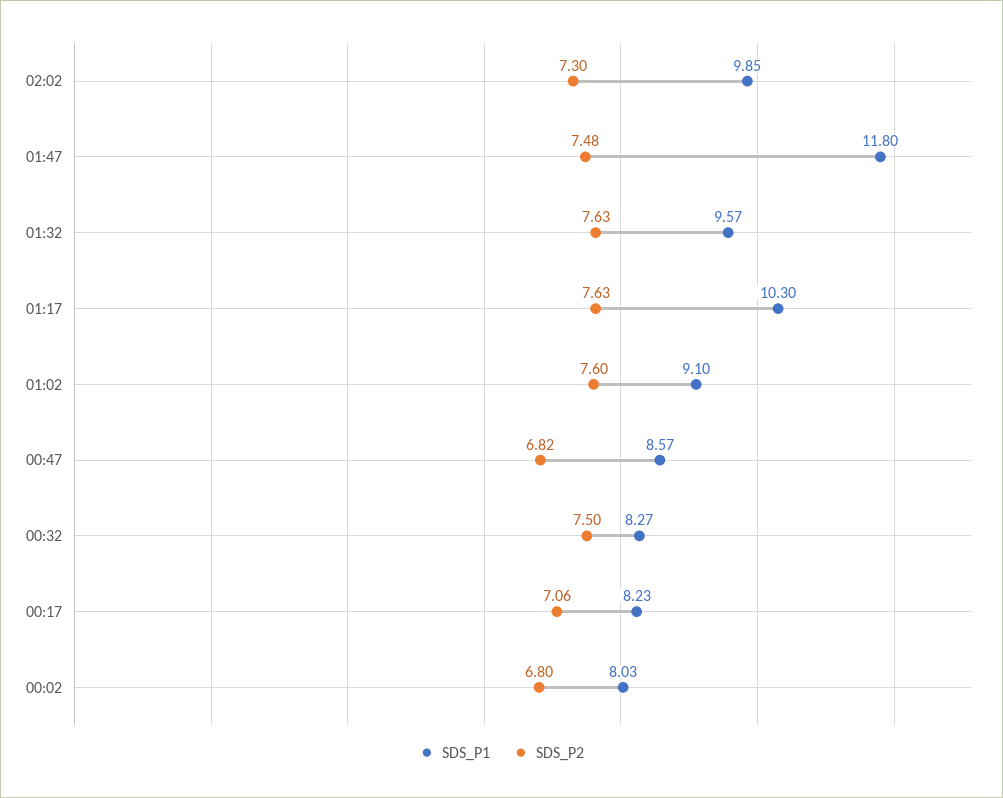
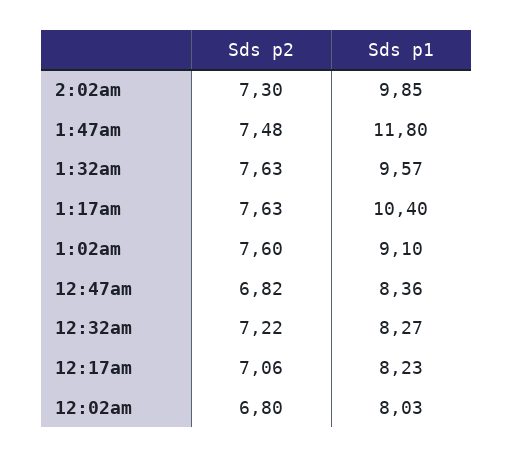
SDS_P1, 01:17: 10.3 -> 10.4
SDS_P1, 00:47: 8.57 -> 8.36
SDS_P2, 00:32: 7.5 -> 7.22

